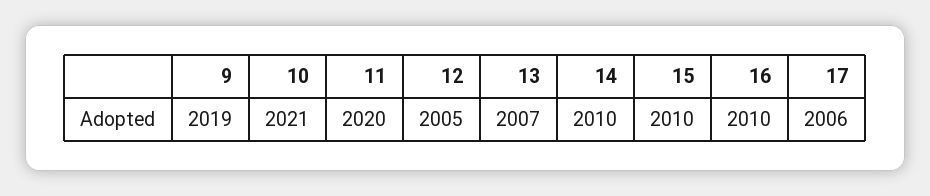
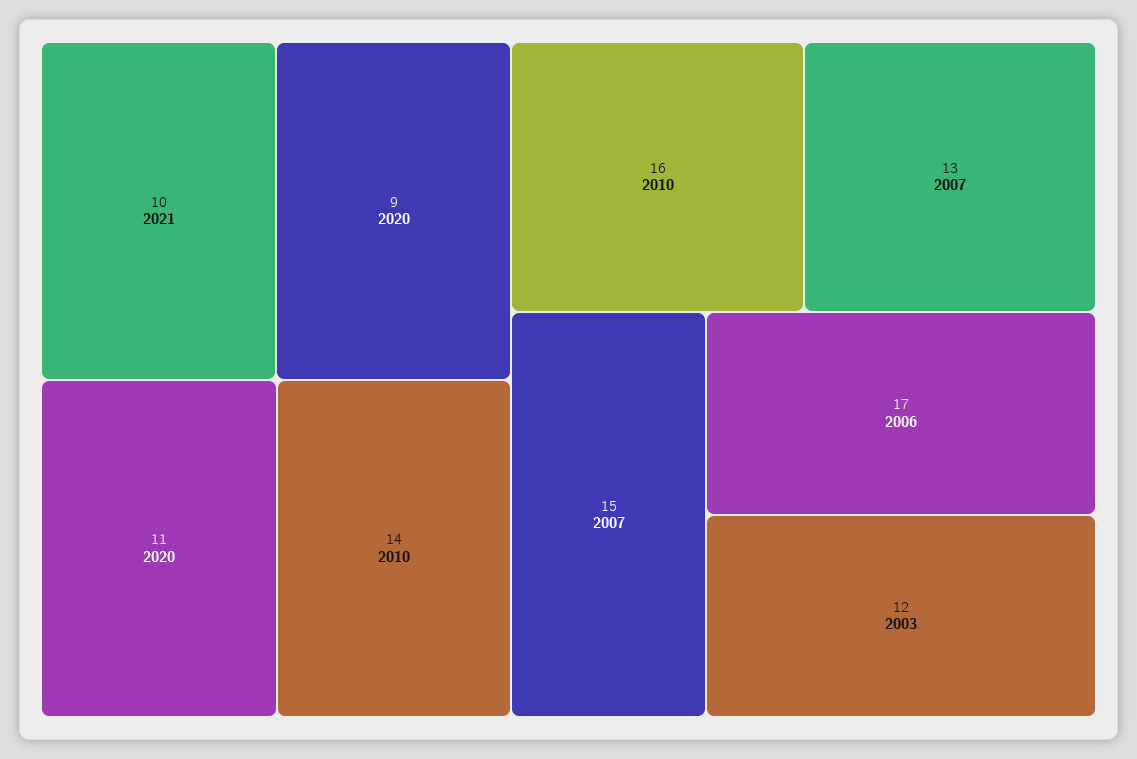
9: 2019 -> 2020
12: 2005 -> 2003
15: 2010 -> 2007

